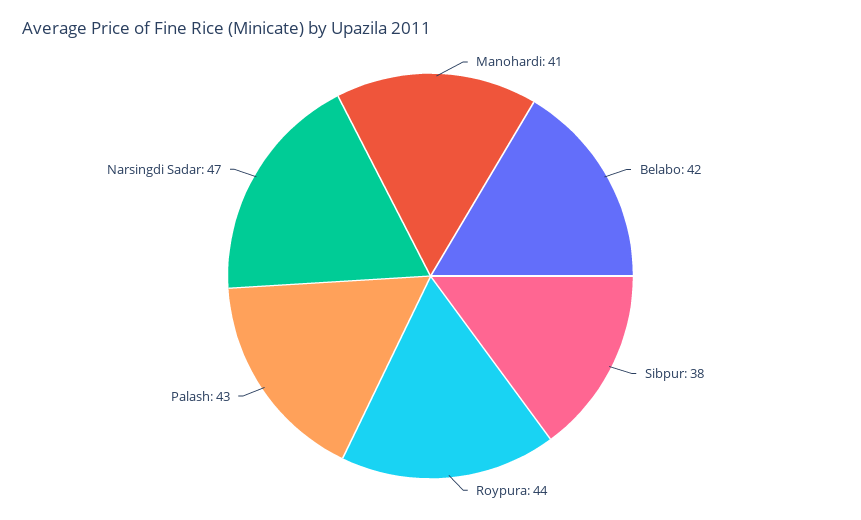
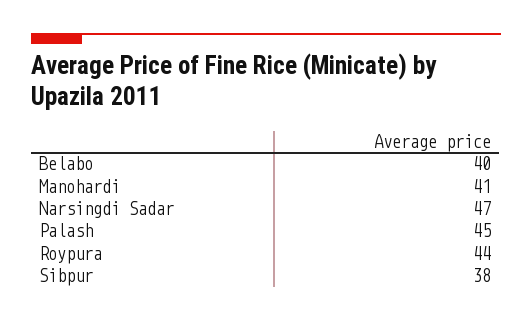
Belabo: 42 -> 40
Palash: 43 -> 45

